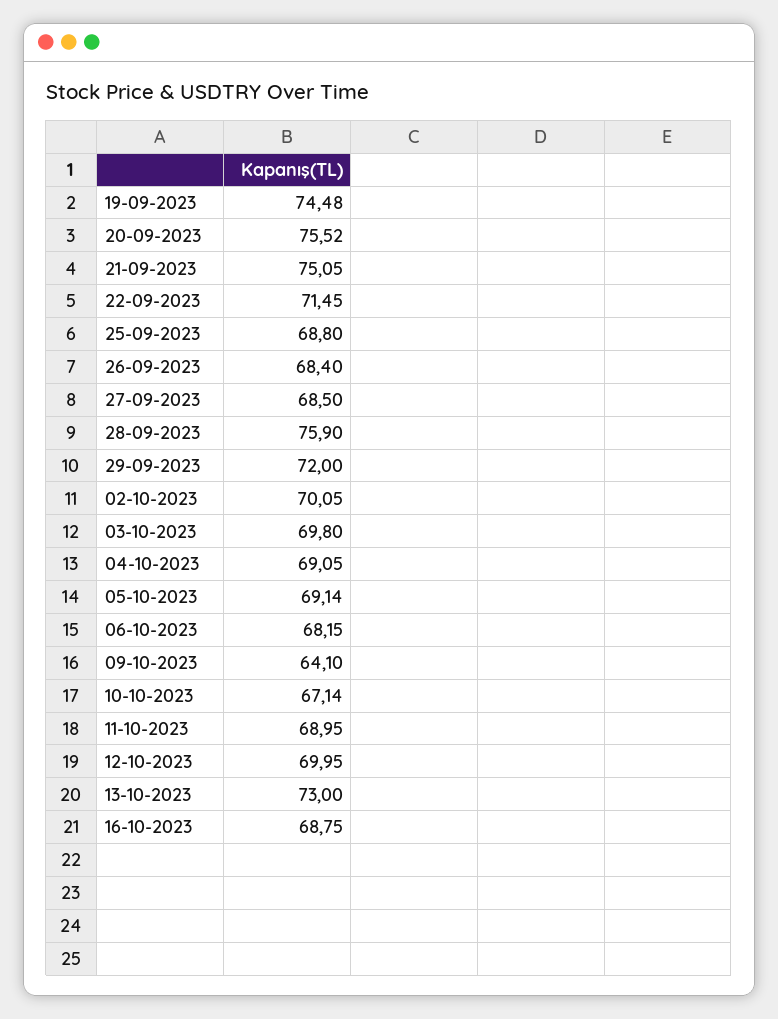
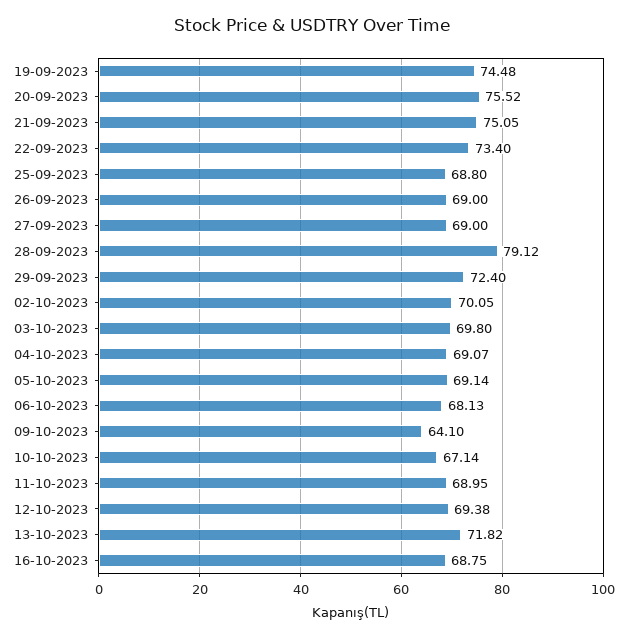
22-09-2023: 71.45 -> 73.4
26-09-2023: 68.4 -> 69
27-09-2023: 68.5 -> 69
28-09-2023: 75.9 -> 79.12
29-09-2023: 72 -> 72.4
04-10-2023: 69.05 -> 69.07
06-10-2023: 68.15 -> 68.13
12-10-2023: 69.95 -> 69.38
13-10-2023: 73 -> 71.82

